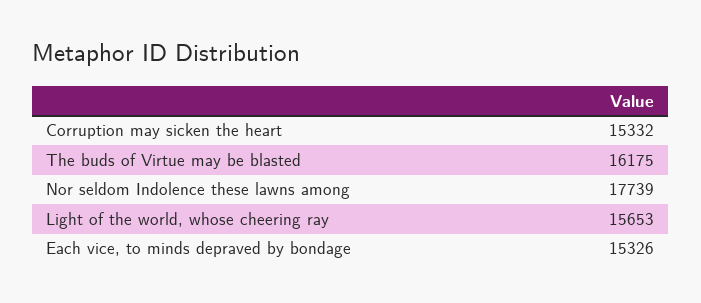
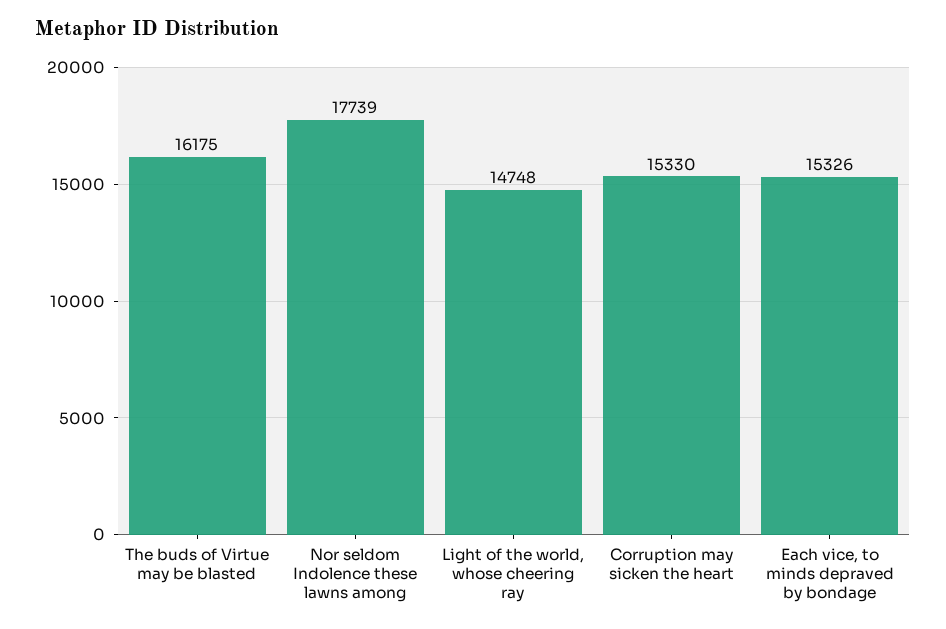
Corruption may sicken the heart: 15332 -> 15330
Light of the world, whose cheering ray: 15653 -> 14748

